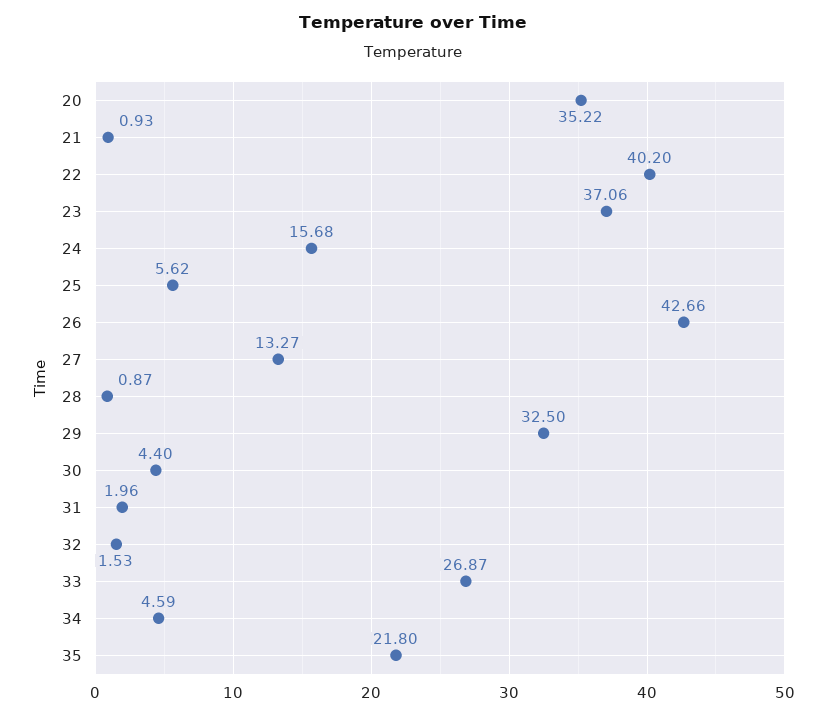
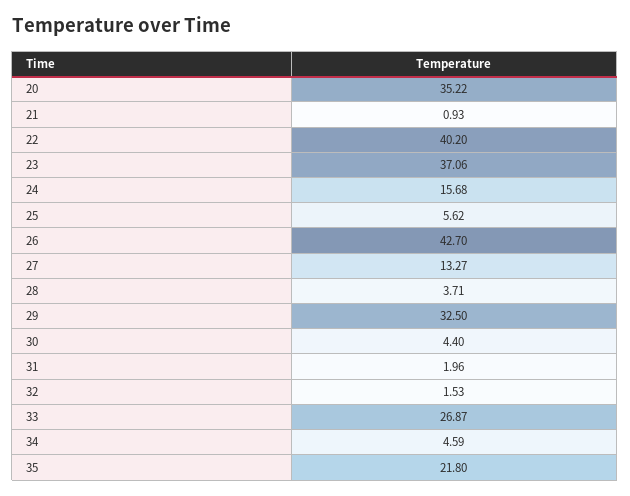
26: 42.66 -> 42.7
28: 0.87 -> 3.71

